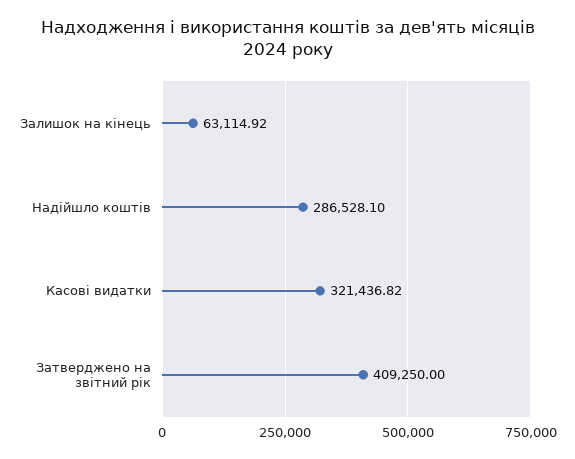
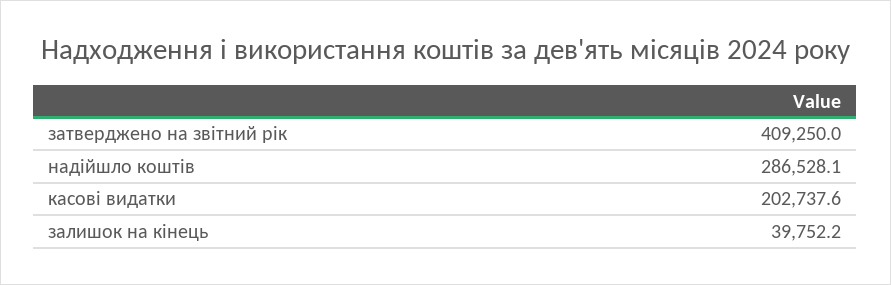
Залишок на кінець: 63114.92 -> 39752.2
Касові видатки: 321436.82 -> 202737.6

